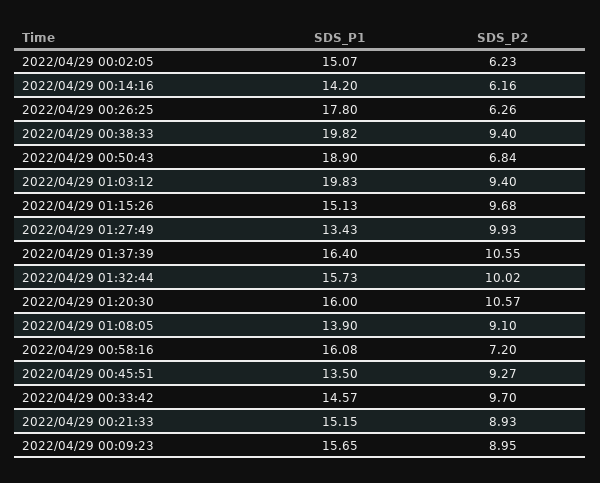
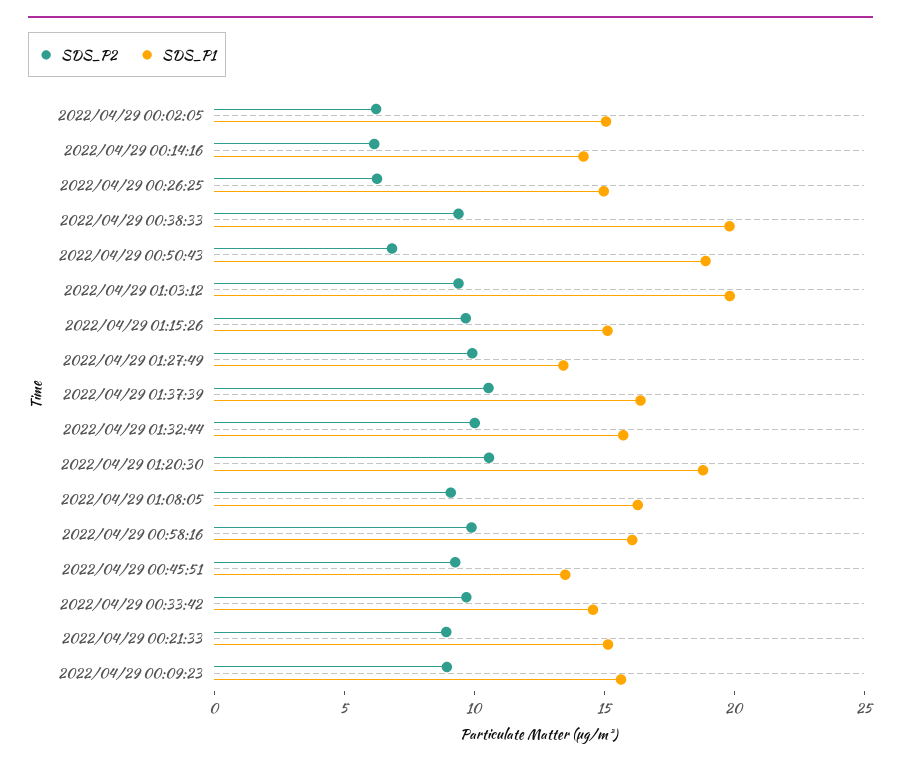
SDS_P1, 2022/04/29 00:26:25: 17.8 -> 15
SDS_P1, 2022/04/29 01:20:30: 16 -> 19
SDS_P1, 2022/04/29 01:08:05: 13.9 -> 16
SDS_P2, 2022/04/29 00:58:16: 7.2 -> 10

